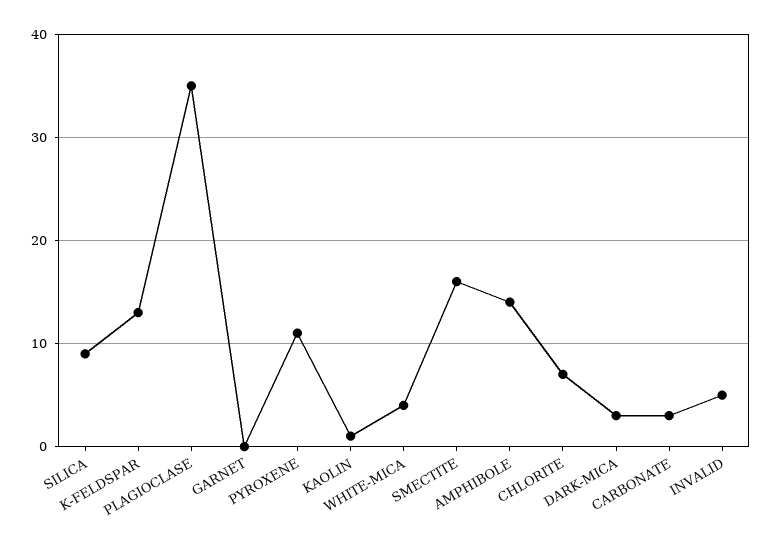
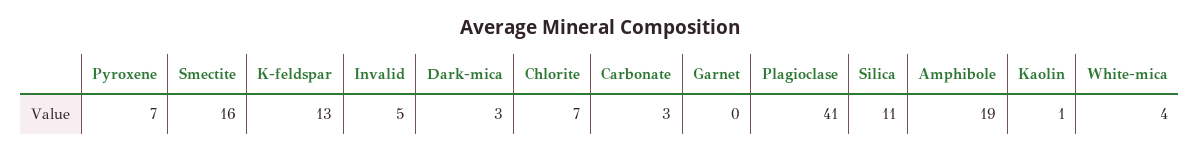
SILICA: 9 -> 11
PLAGIOCLASE: 35 -> 41
PYROXENE: 11 -> 7
AMPHIBOLE: 14 -> 19

